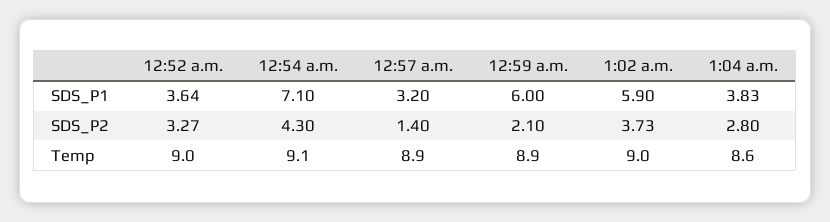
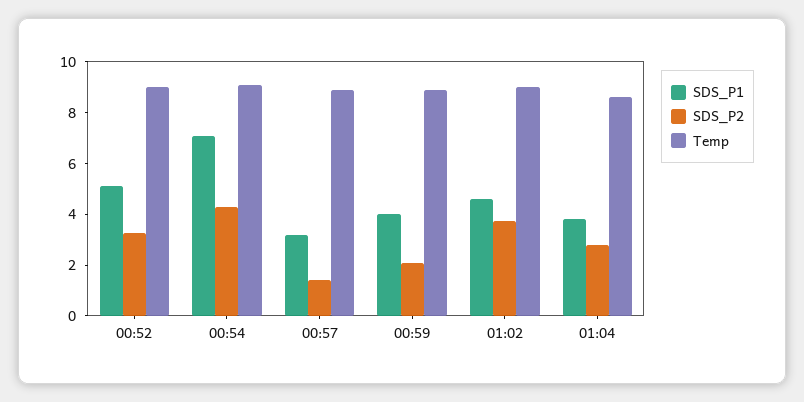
SDS_P1, 12:52 a.m.: 3.64 -> 5
SDS_P1, 12:59 a.m.: 6 -> 4
SDS_P1, 1:02 a.m.: 5.9 -> 4.5

